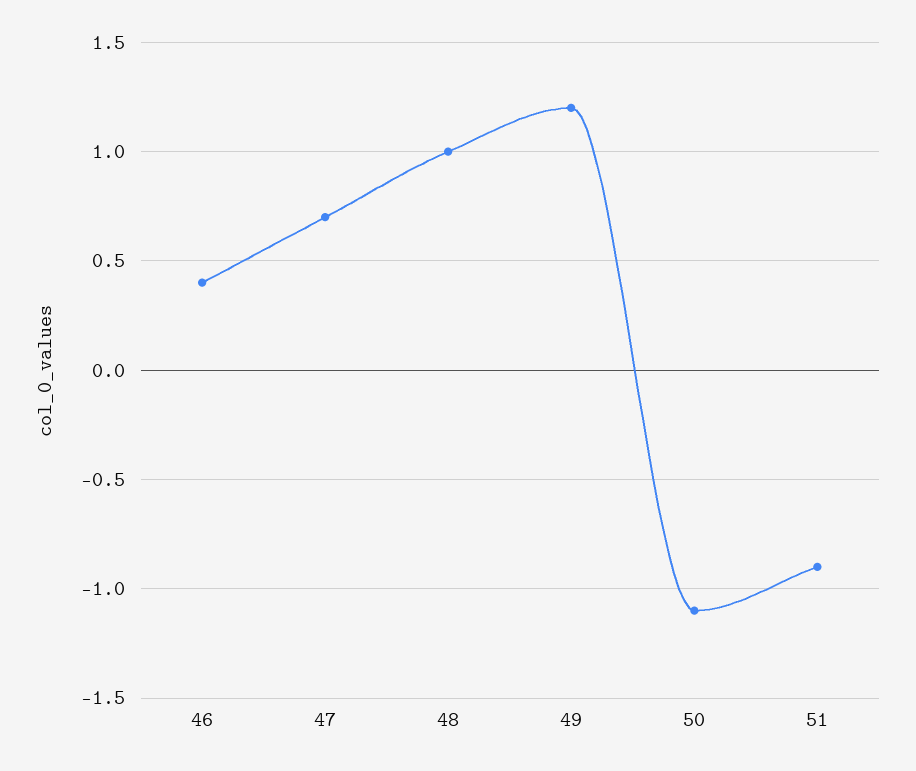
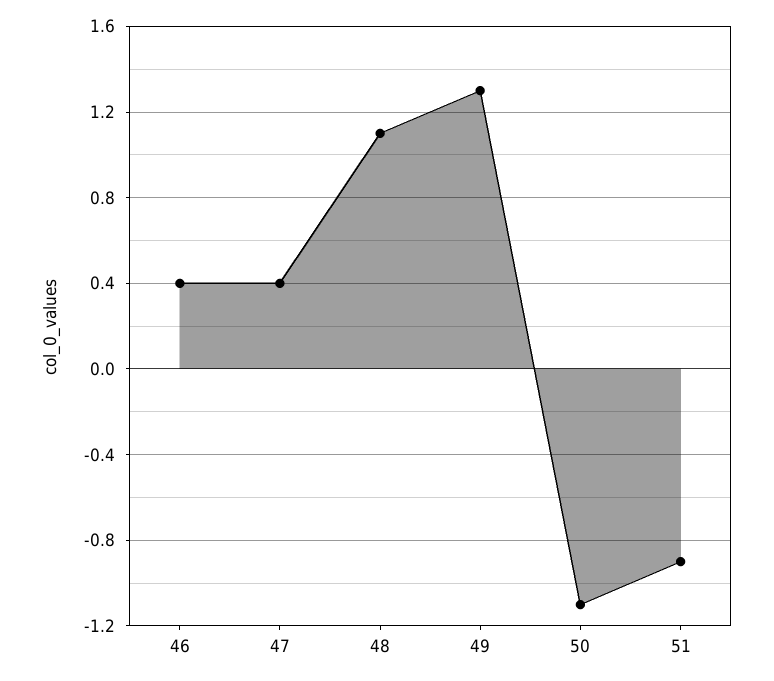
47: 0.7 -> 0.4
48: 1 -> 1.1
49: 1.2 -> 1.3

